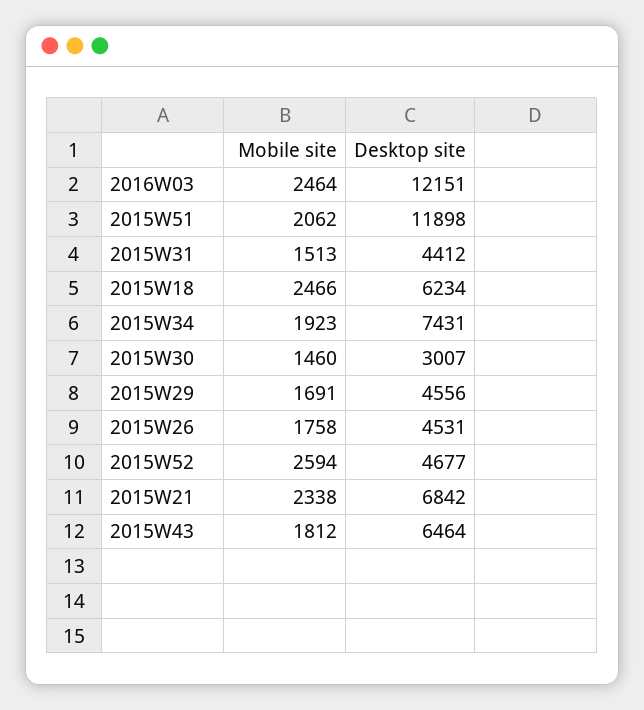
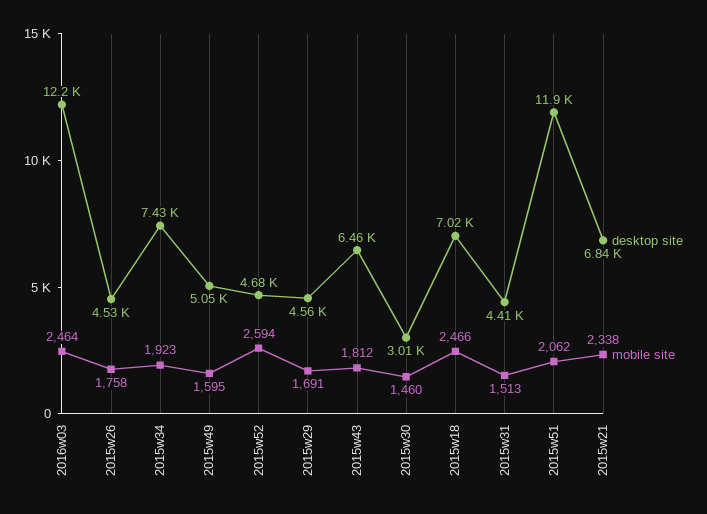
Desktop site, 2015W18: 6234 -> 7020
Desktop site, 2015w49: none -> 5050
Mobile site, 2015w49: none -> 1595

